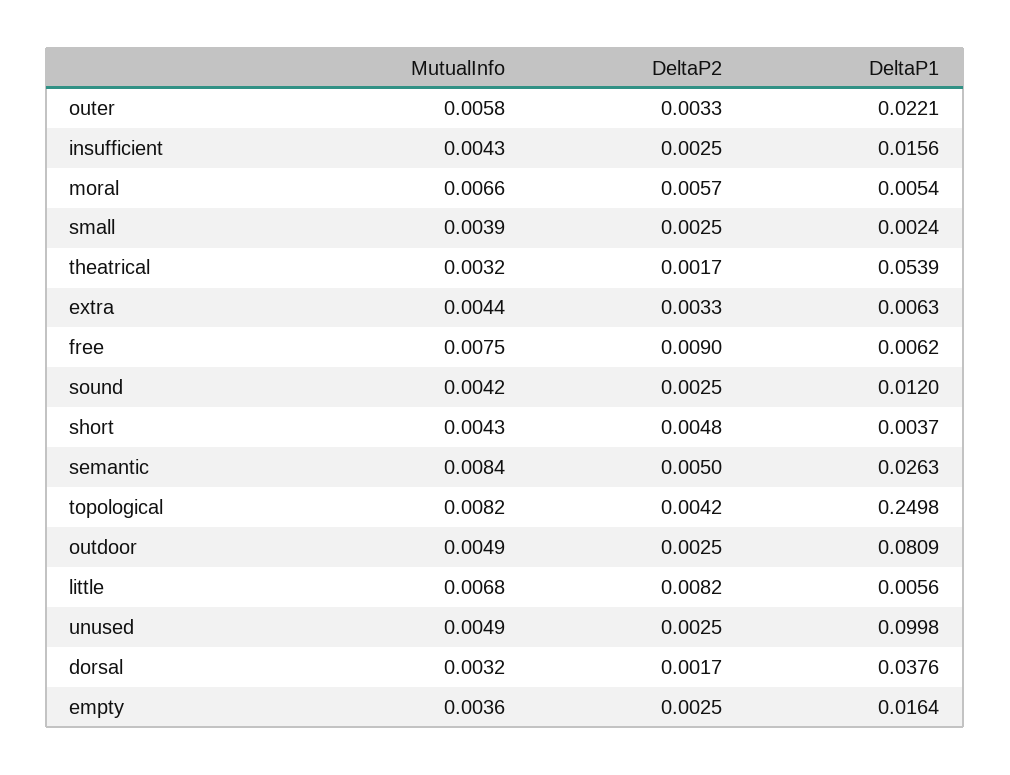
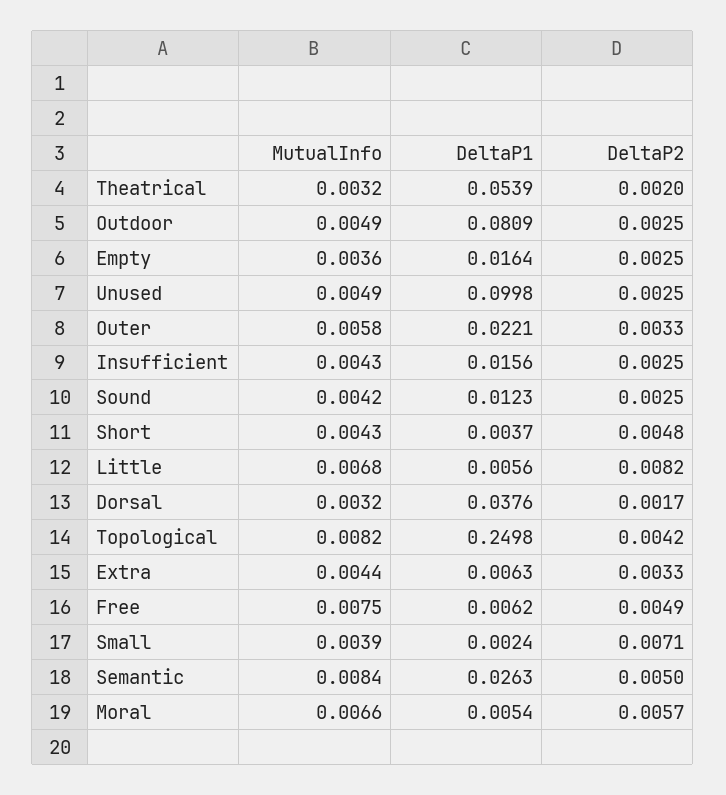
DeltaP2, small: 0.0025 -> 0.0071
DeltaP2, theatrical: 0.0017 -> 0.002
DeltaP2, free: 0.009 -> 0.0049
DeltaP1, sound: 0.012 -> 0.0123

